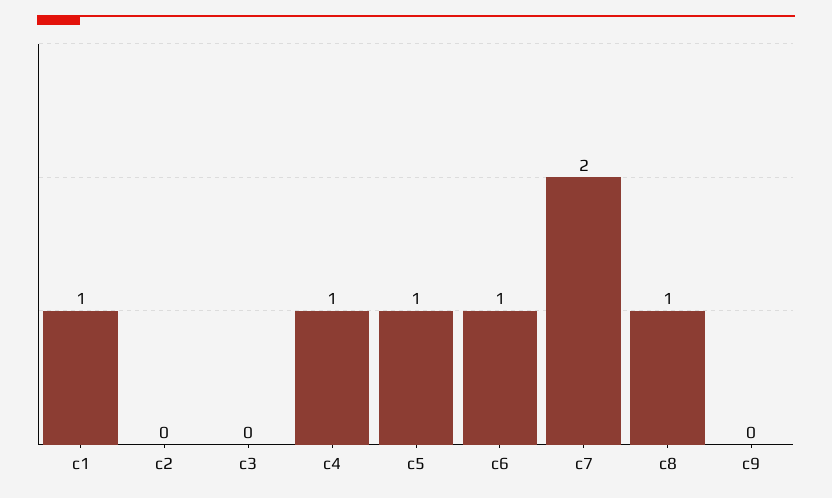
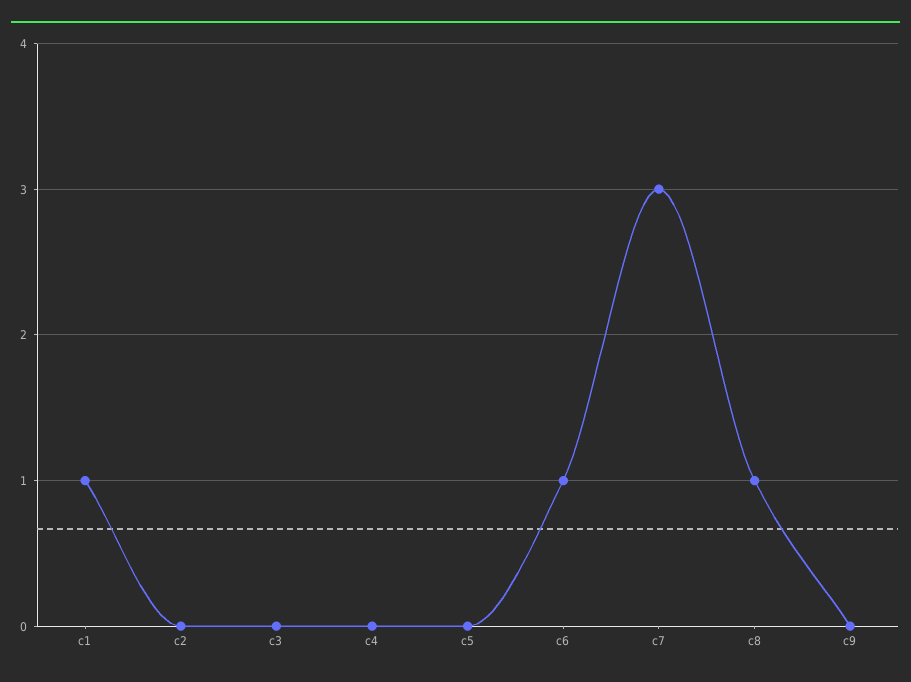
c4: 1 -> 0
c5: 1 -> 0
c7: 2 -> 3

